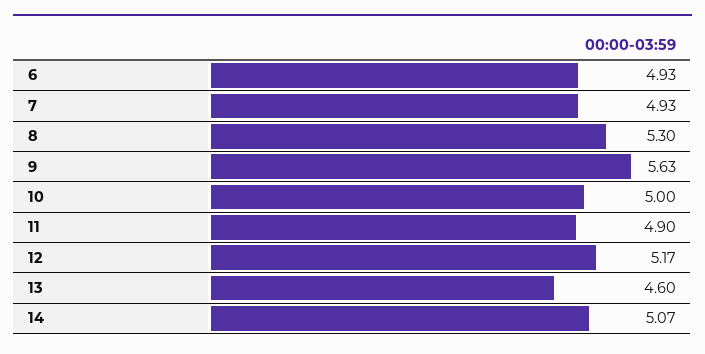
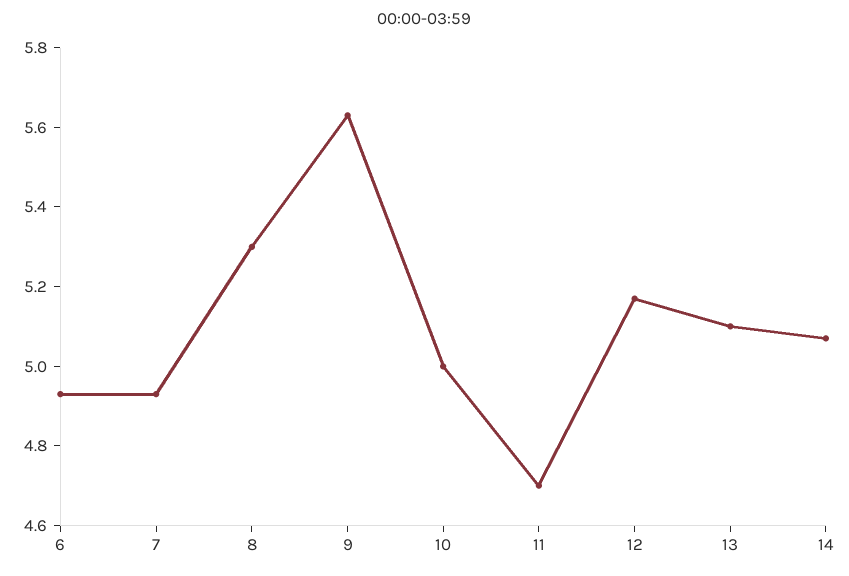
11: 4.9 -> 4.7
13: 4.6 -> 5.1

